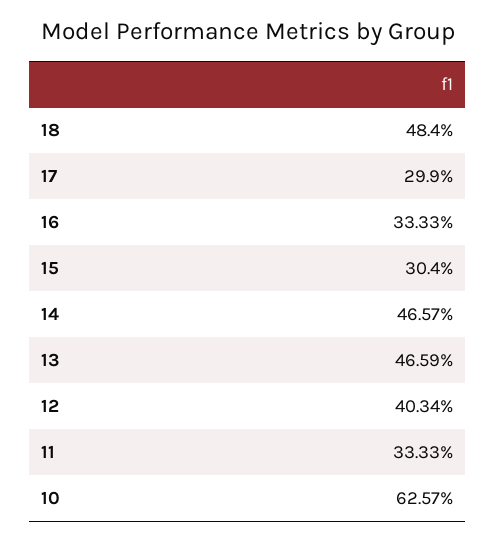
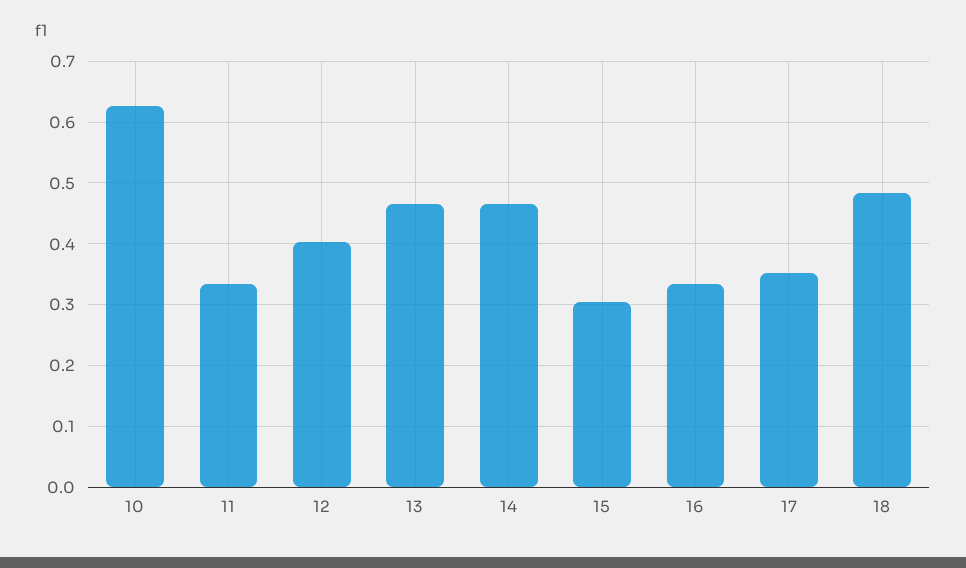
17: 0.299 -> 0.35

